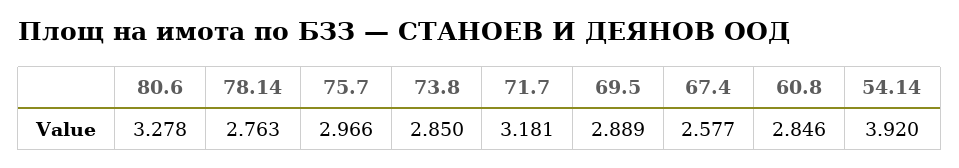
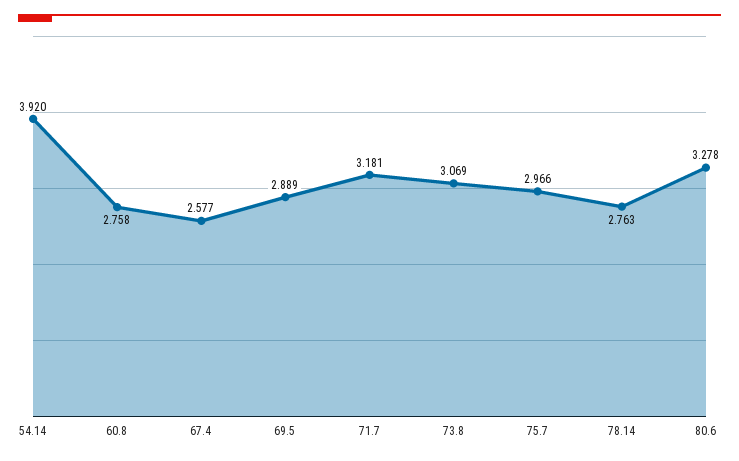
73.8: 2.85 -> 3.069
60.8: 2.846 -> 2.758

